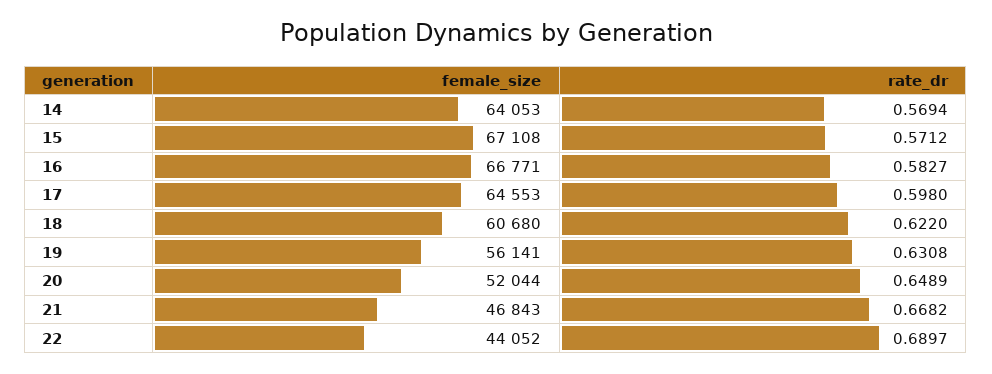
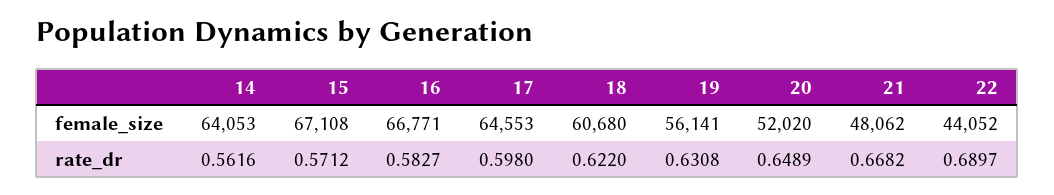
rate_dr, 14: 0.5694 -> 0.5616
female_size, 20: 52044 -> 52020
female_size, 21: 46843 -> 48062

